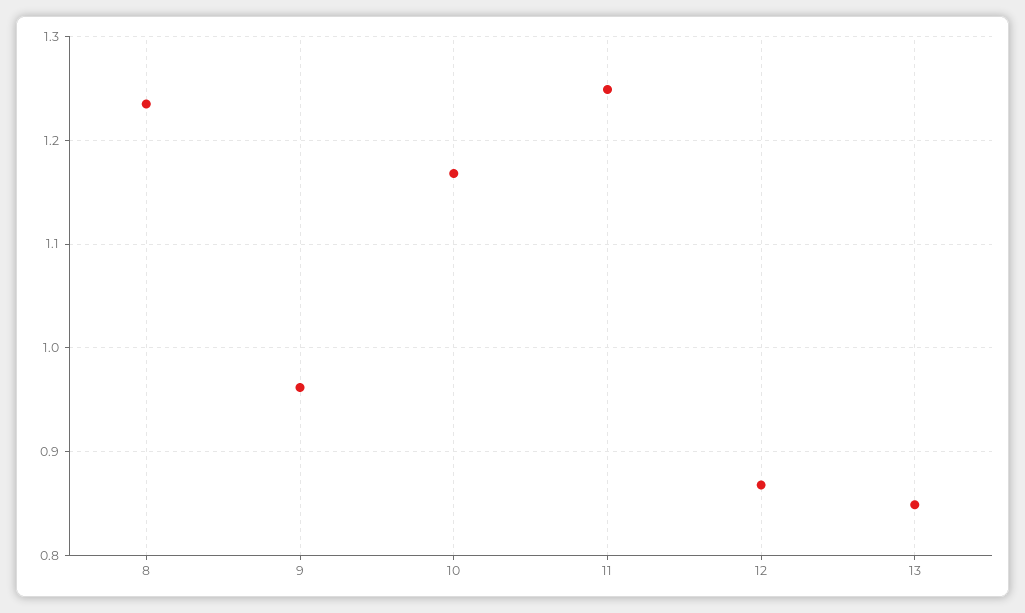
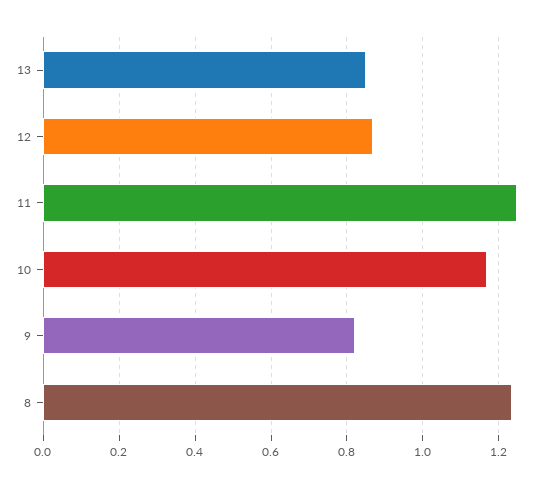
9: 0.96 -> 0.82

